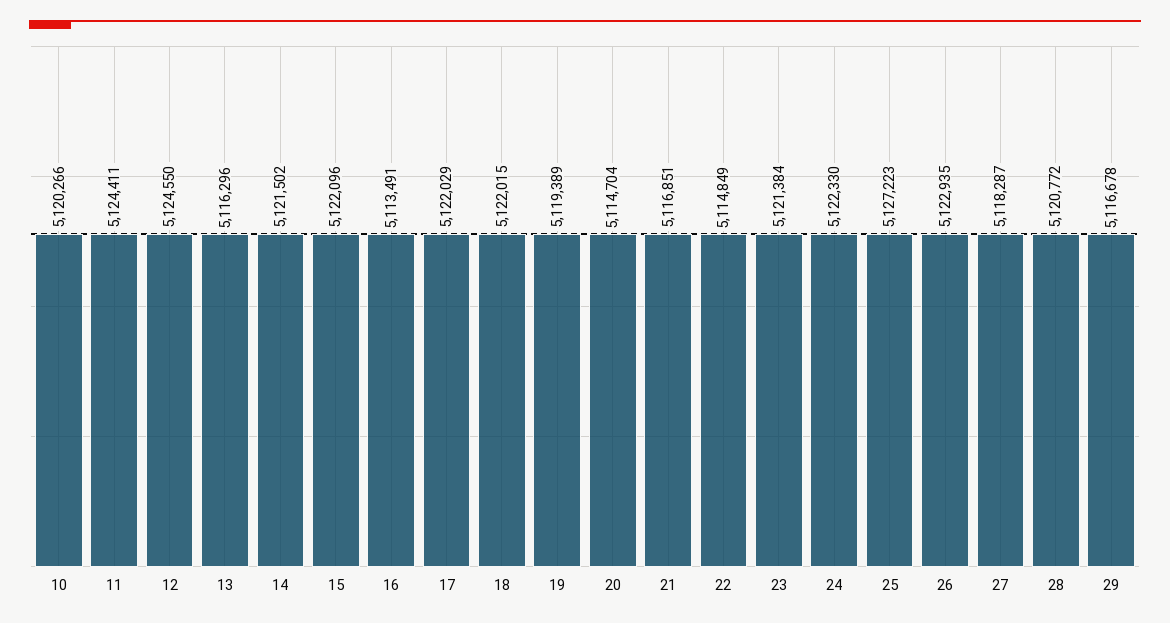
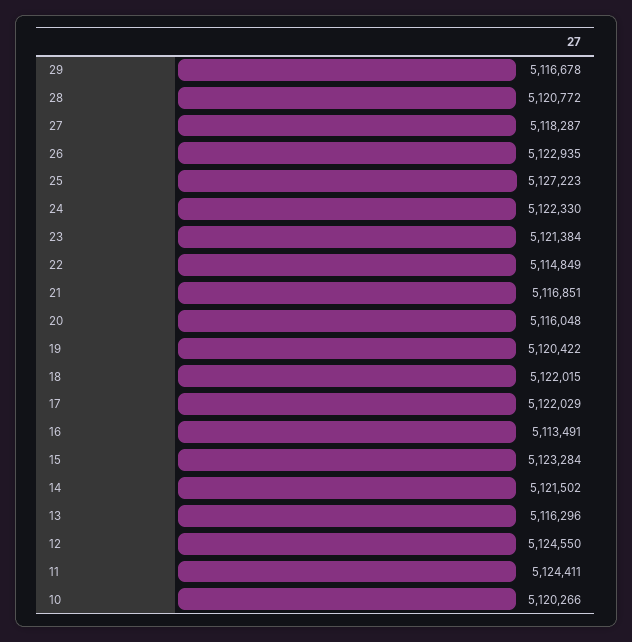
15: 5122096 -> 5123284
19: 5119389 -> 5120422
20: 5114704 -> 5116048

